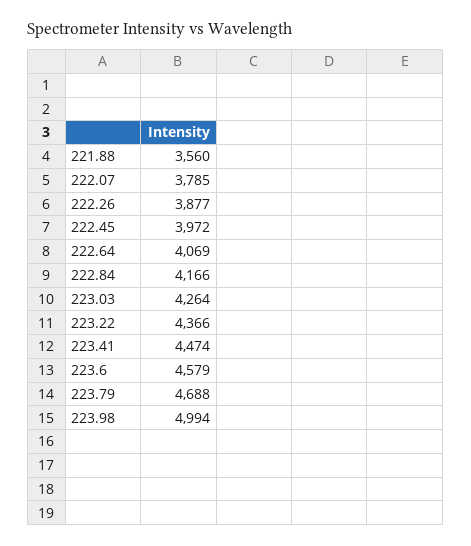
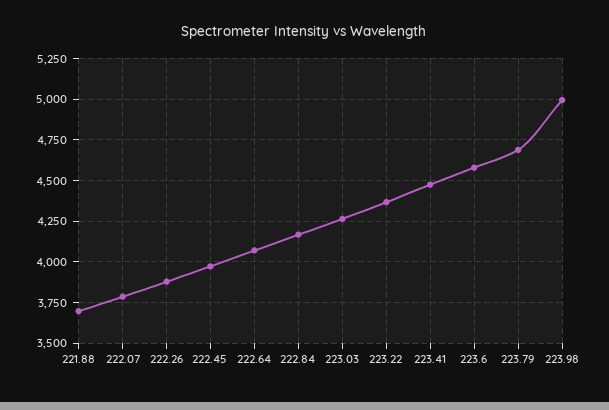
221.88: 3560 -> 3700

